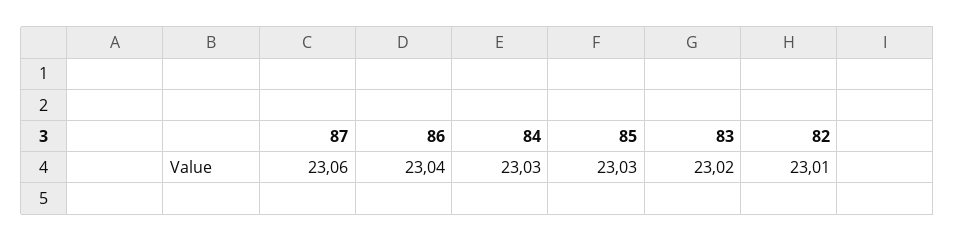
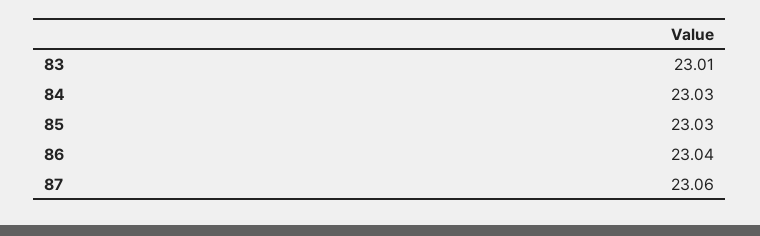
83: 23.02 -> 23.01
82: 23.01 -> none

